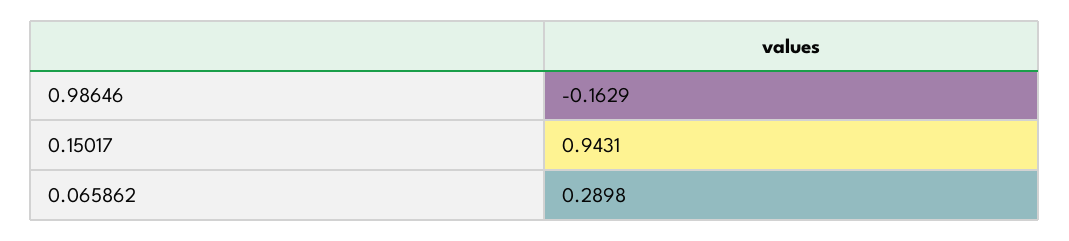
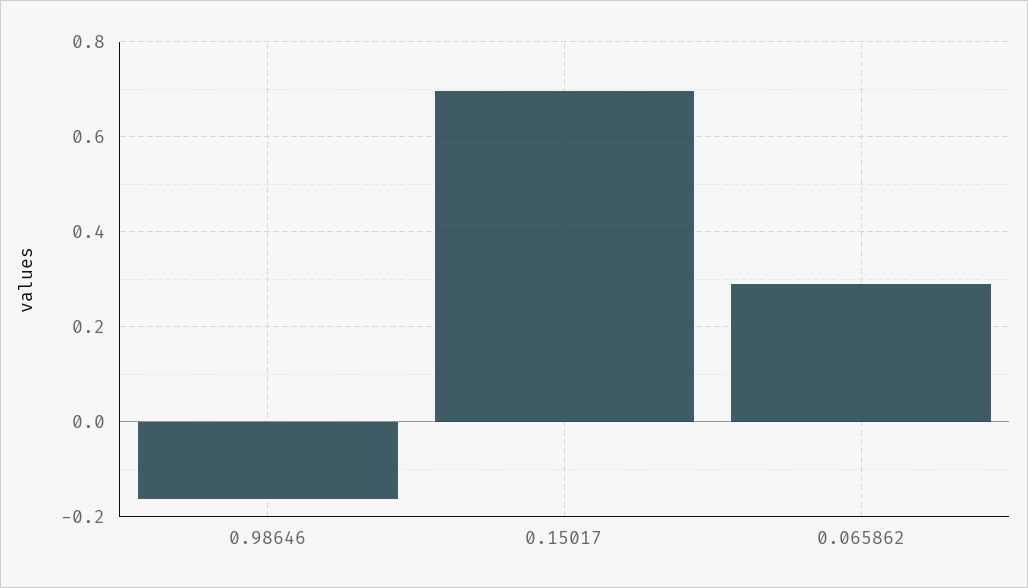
0.15017: 0.9431 -> 0.7

